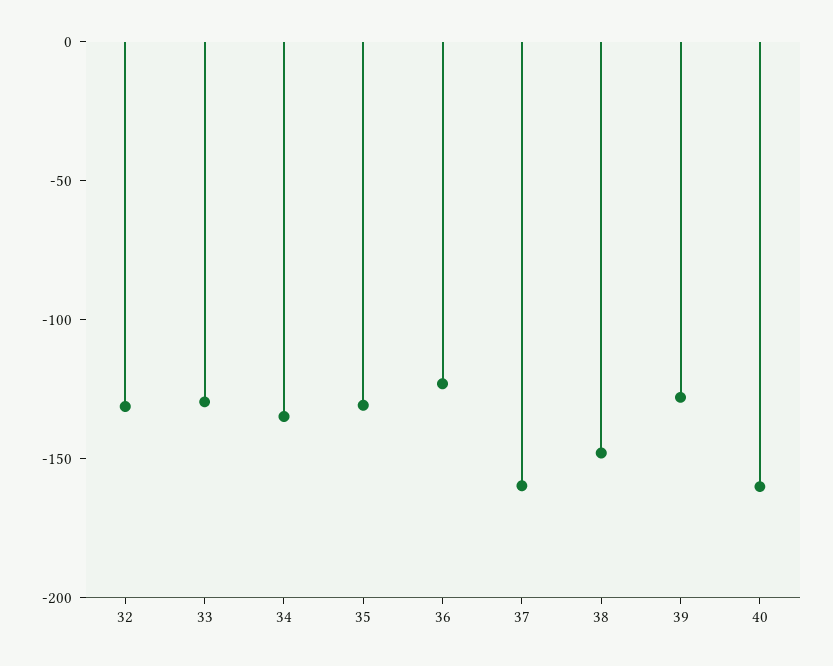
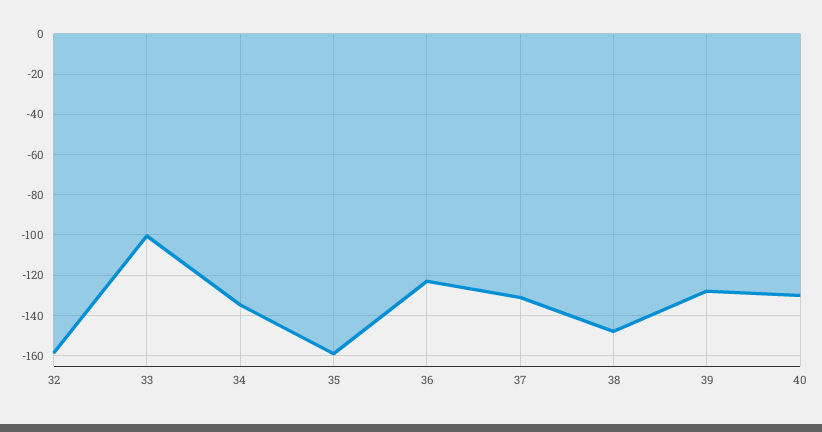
32: -130 -> -160
33: -130 -> -100
35: -130 -> -160
37: -160 -> -130
40: -160 -> -130

